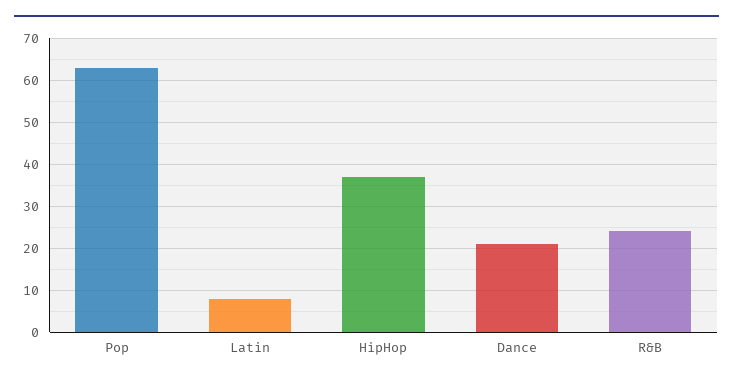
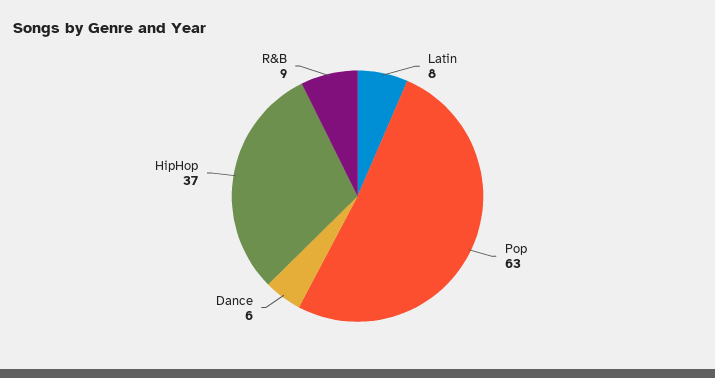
Dance: 20 -> 6
R&B: 25 -> 9

